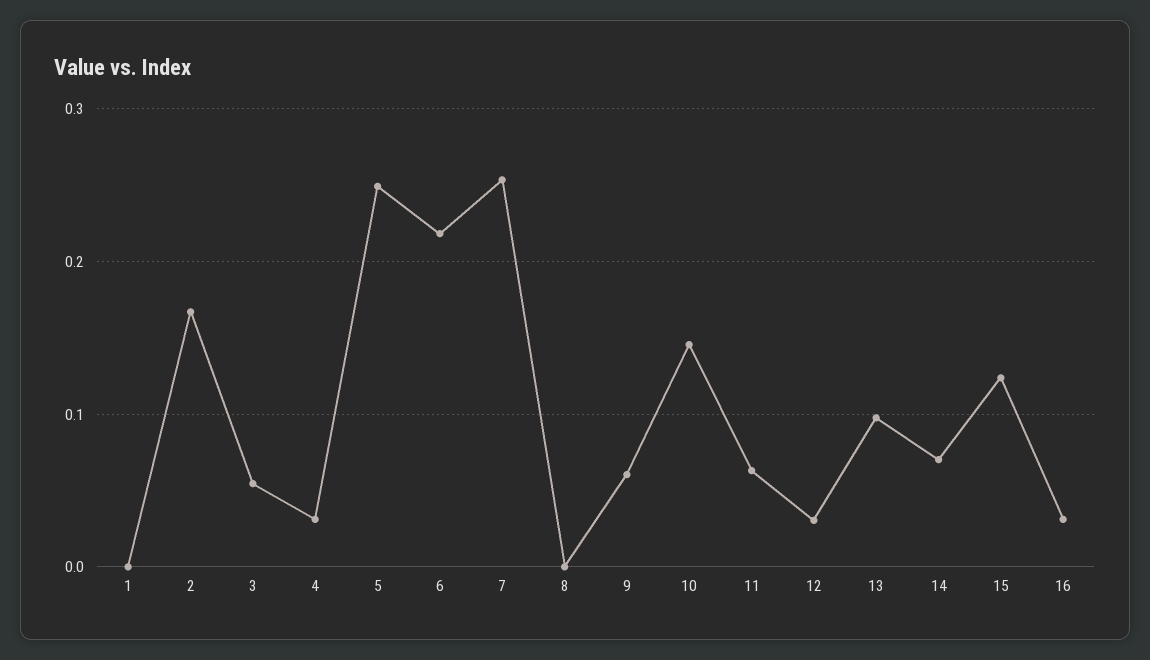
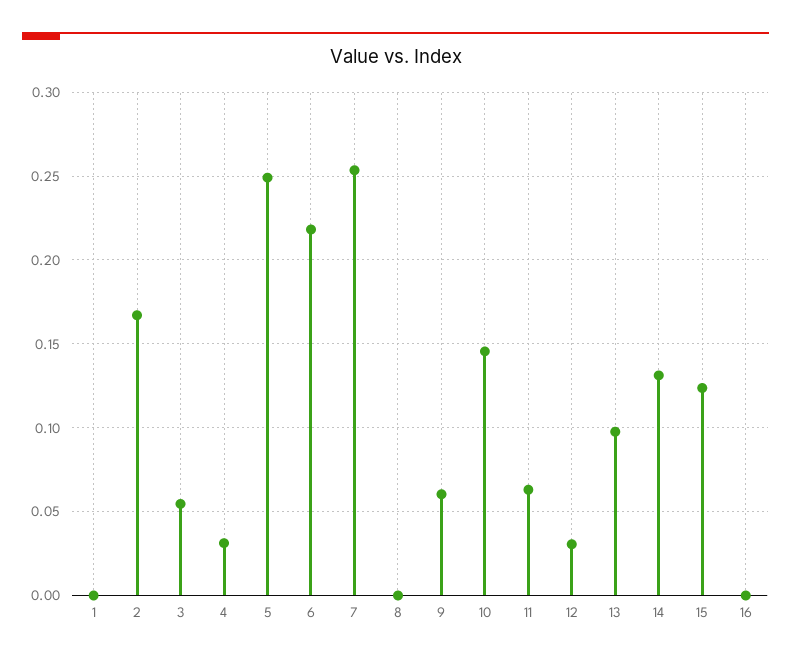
14: 0.07 -> 0.13
16: 0.03 -> 0

